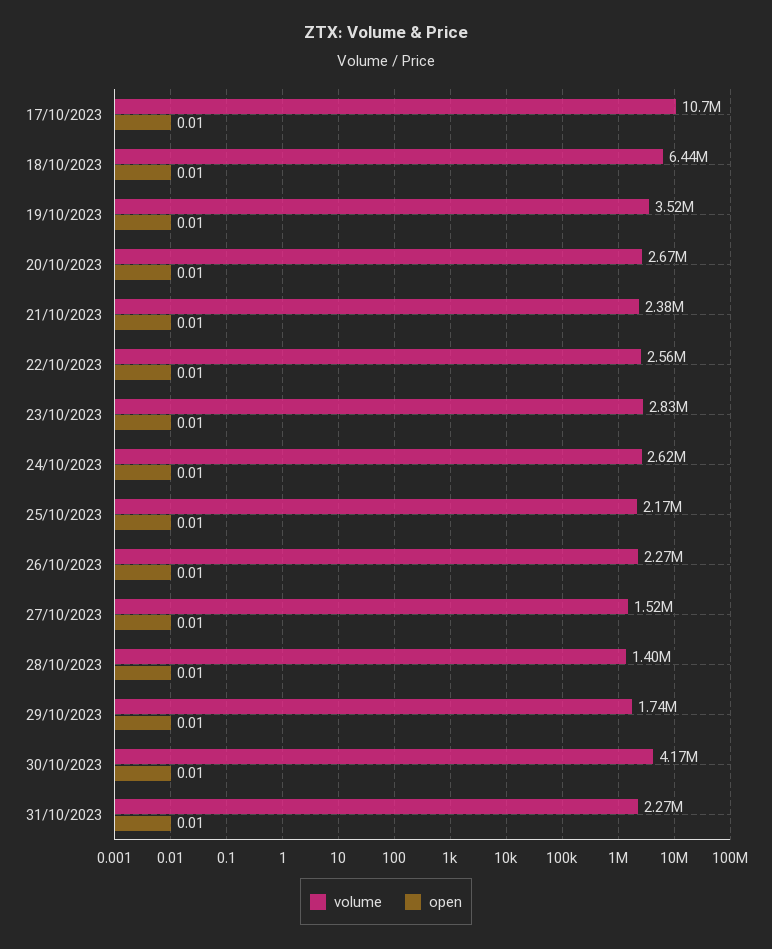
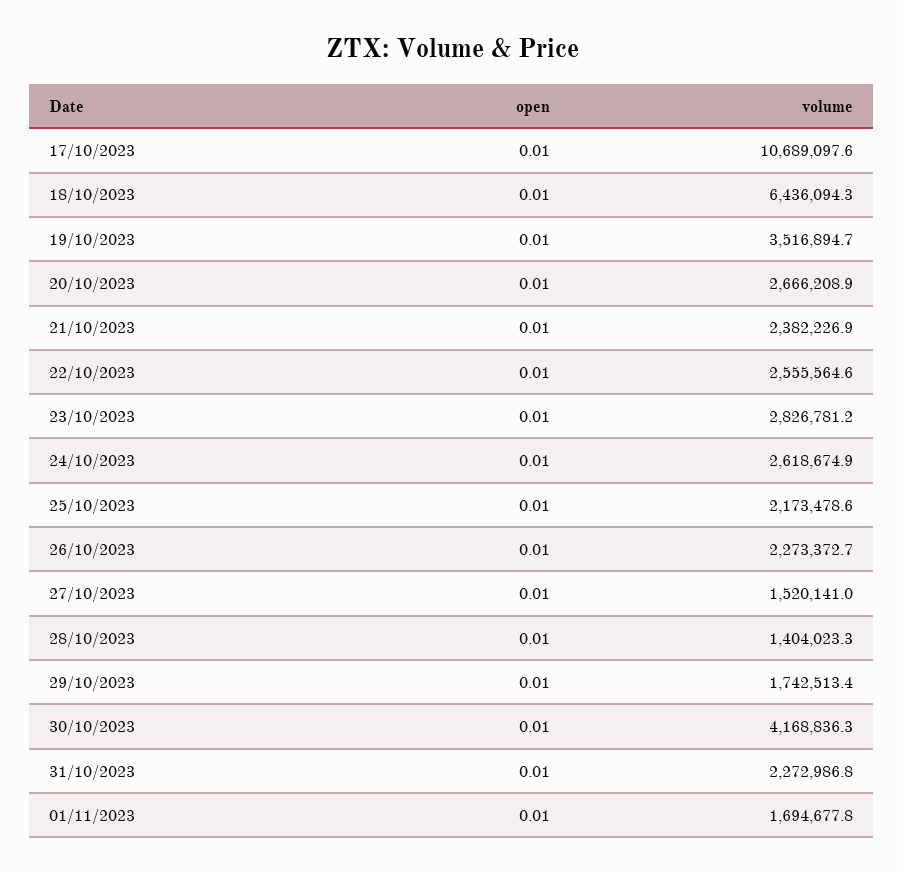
open, 01/11/2023: none -> 0.01
volume, 01/11/2023: none -> 1694677.8

